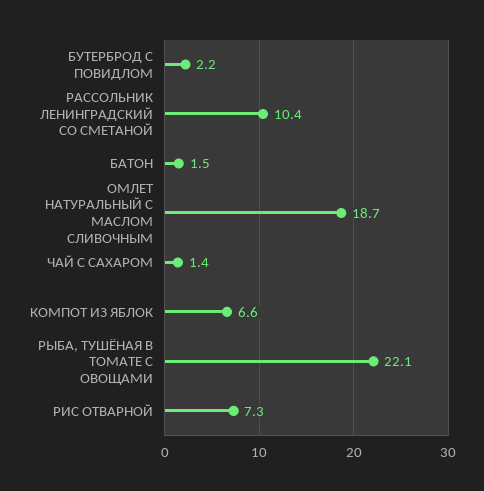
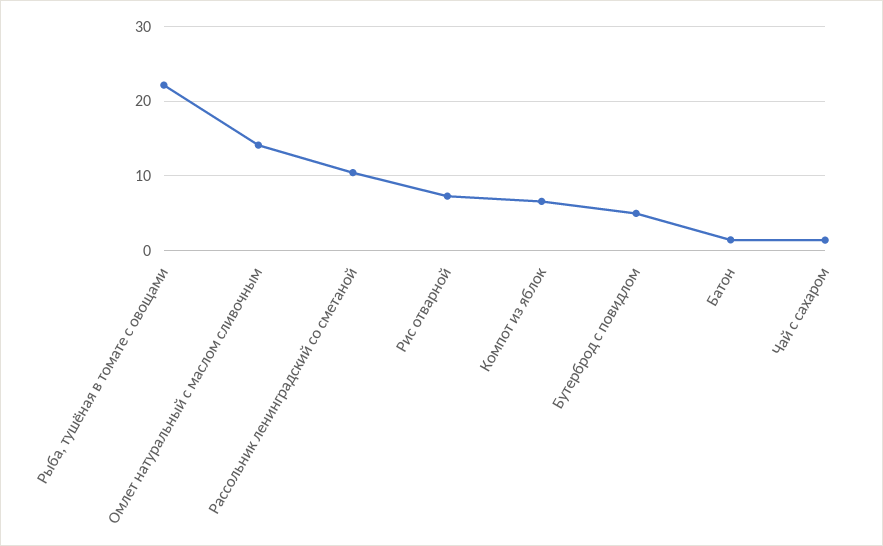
БУТЕРБРОД С ПОВИДЛОМ: 2.2 -> 5
ОМЛЕТ НАТУРАЛЬНЫЙ С МАСЛОМ СЛИВОЧНЫМ: 18.7 -> 14

